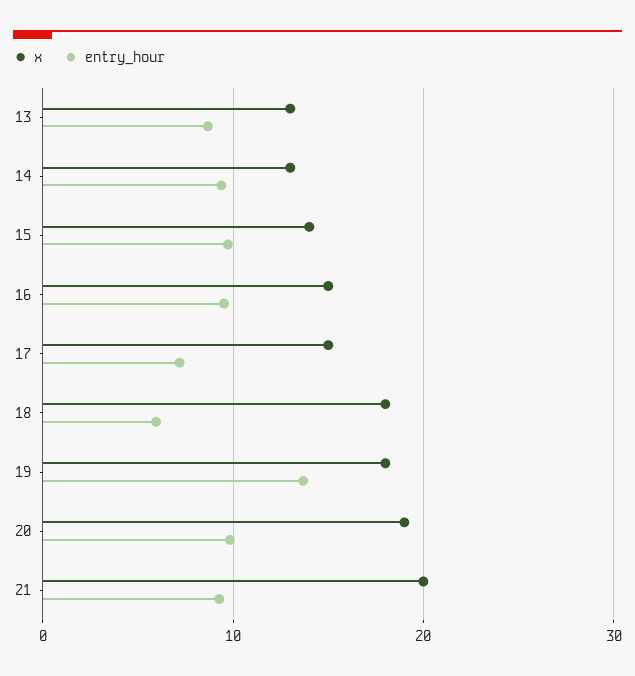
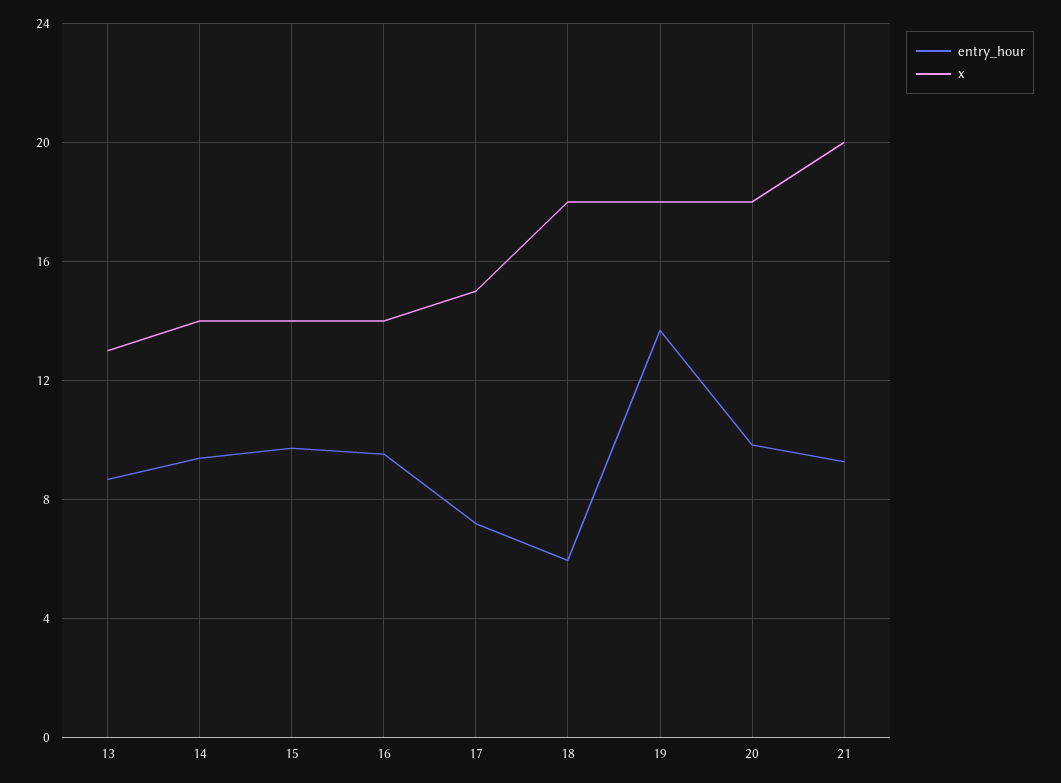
x, 14: 13 -> 14
x, 16: 15 -> 14
x, 20: 19 -> 18

